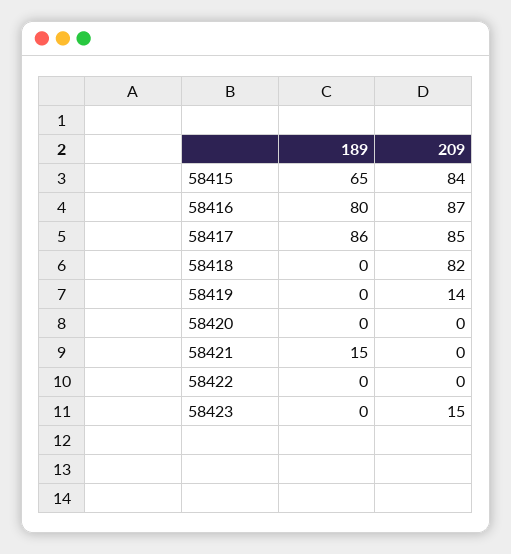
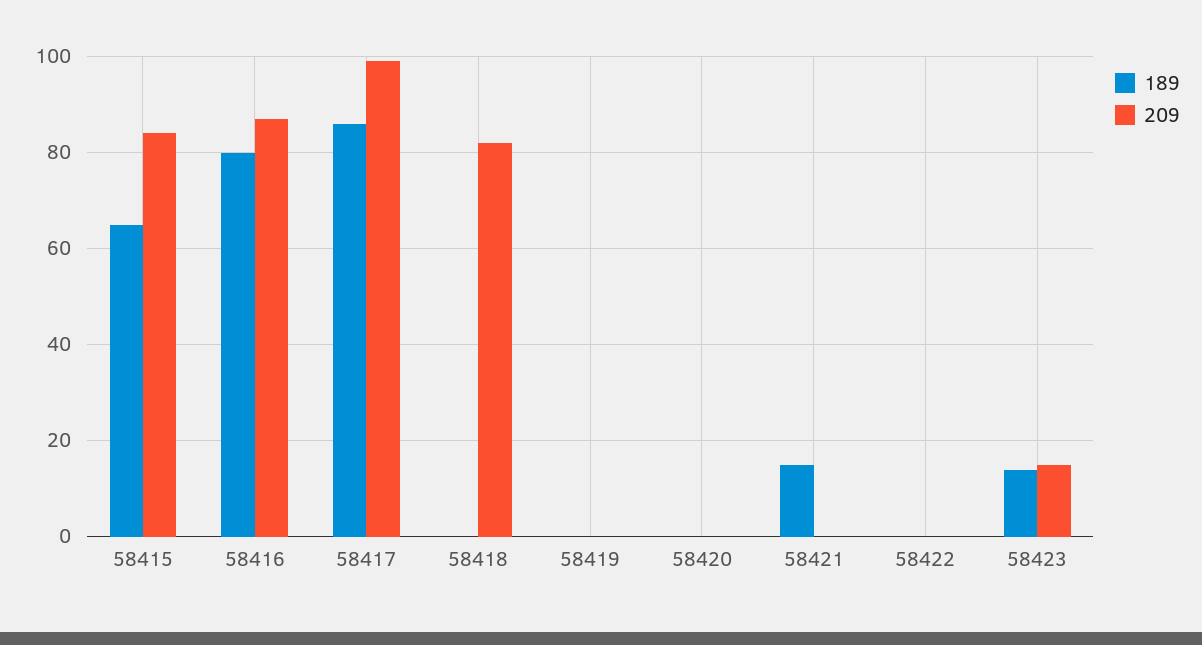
209, 58417: 85 -> 100
209, 58419: 14 -> 0
189, 58423: 0 -> 15

